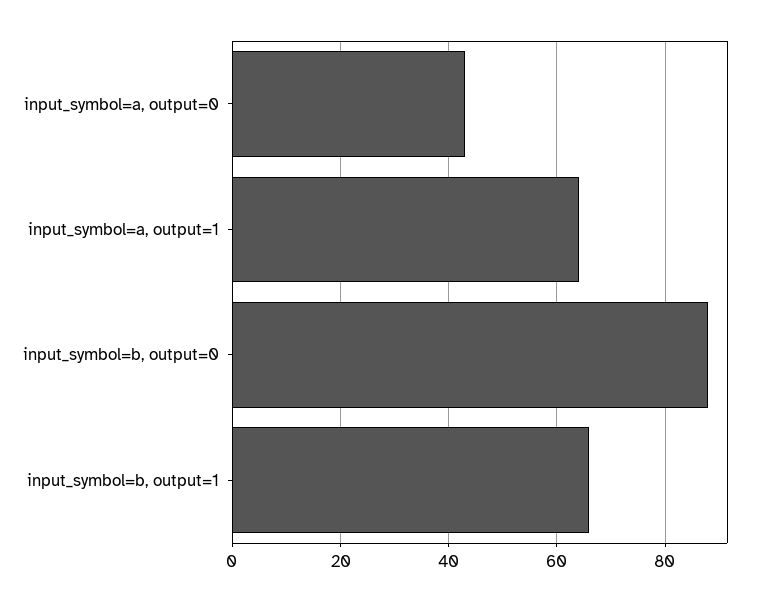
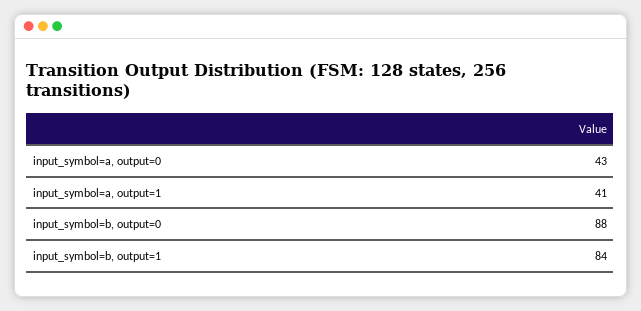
input_symbol=a, output=1: 65 -> 41
input_symbol=b, output=1: 65 -> 84

